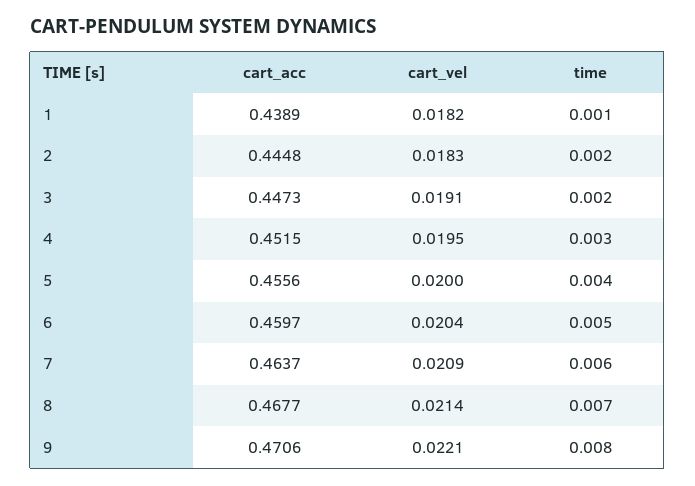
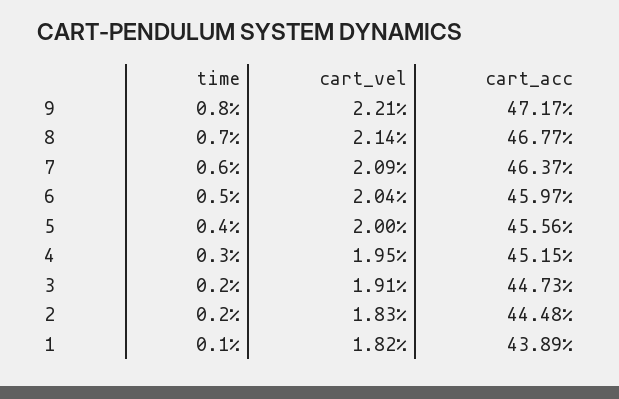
cart_acc, 9: 0.4706 -> 0.4717

